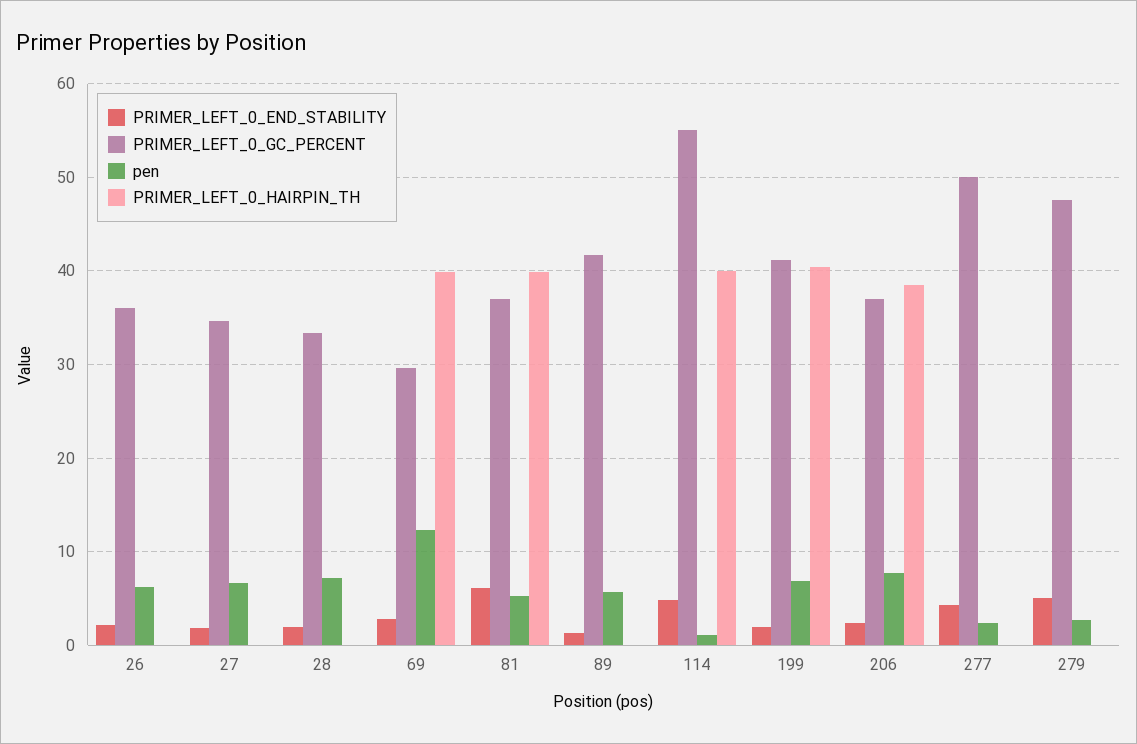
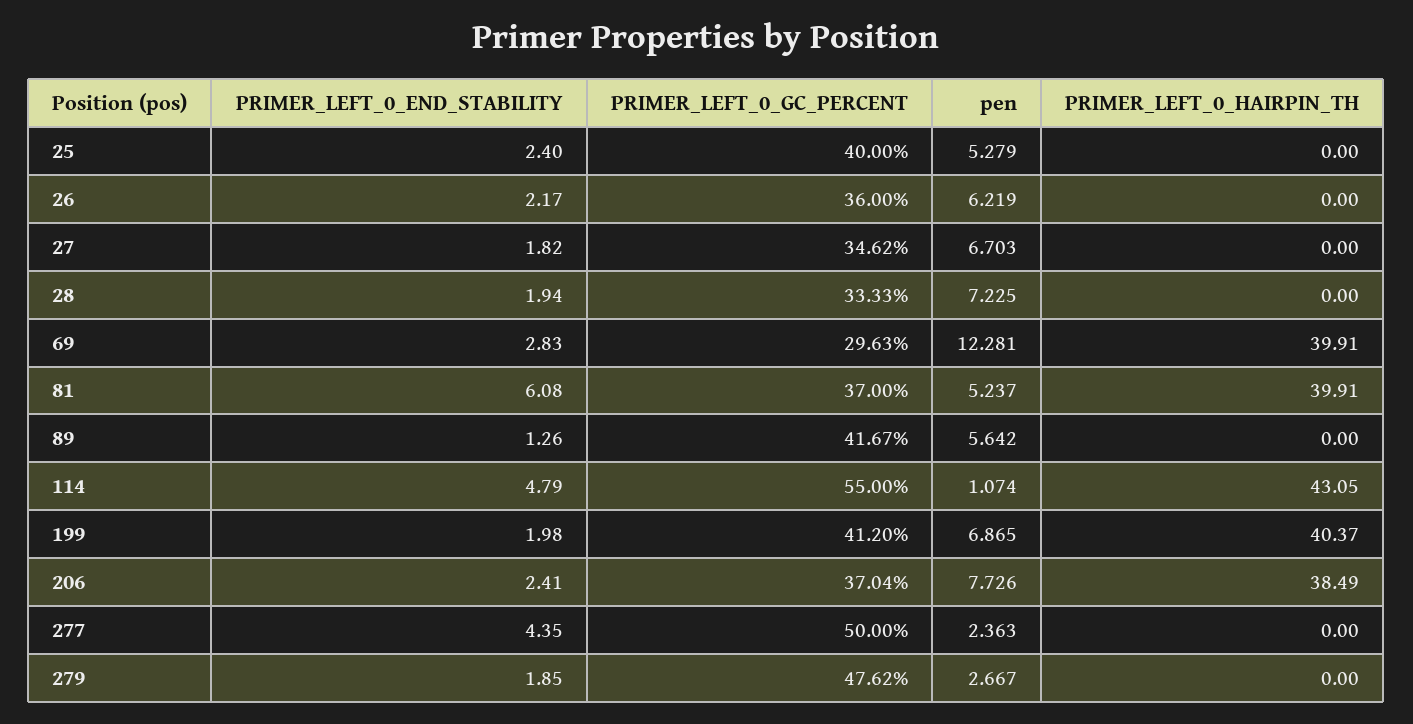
PRIMER_LEFT_0_HAIRPIN_TH, 114: 40 -> 43.05
PRIMER_LEFT_0_END_STABILITY, 279: 5 -> 1.85
PRIMER_LEFT_0_END_STABILITY, 25: none -> 2.4
PRIMER_LEFT_0_GC_PERCENT, 25: none -> 40
pen, 25: none -> 5.279
PRIMER_LEFT_0_HAIRPIN_TH, 25: none -> 0

